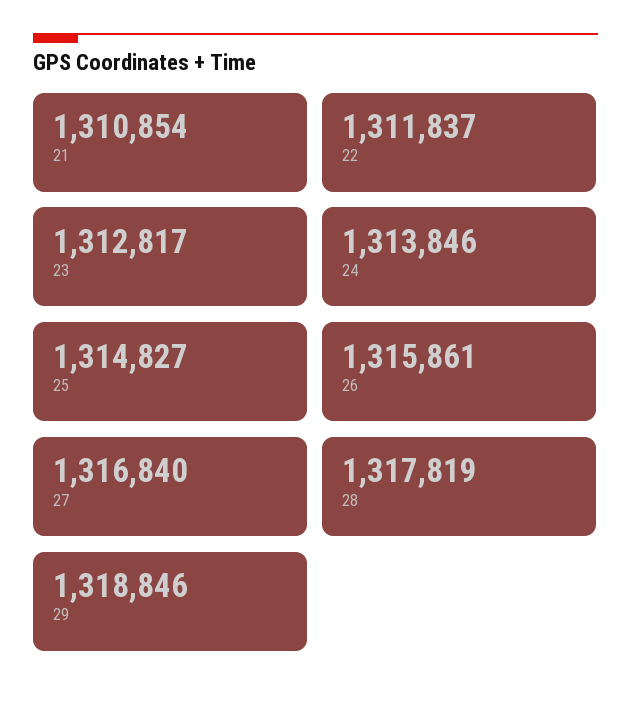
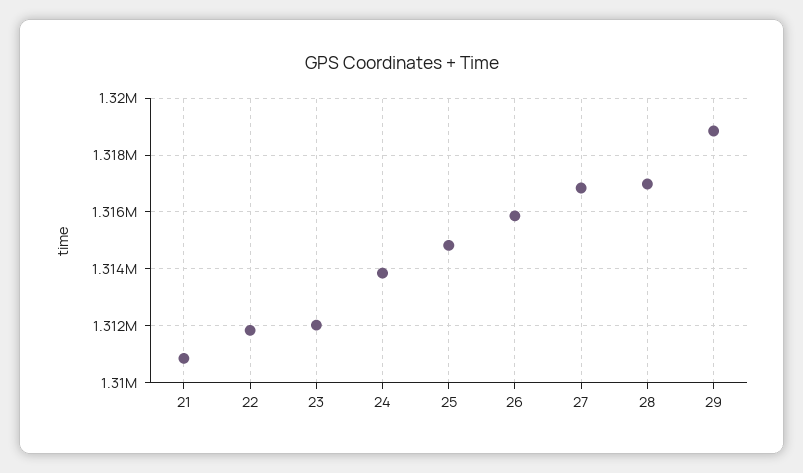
23: 1312817 -> 1312000
28: 1317819 -> 1317000

